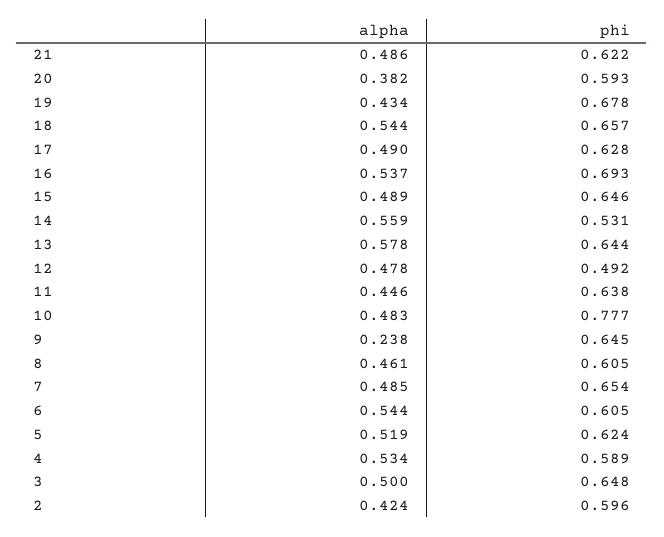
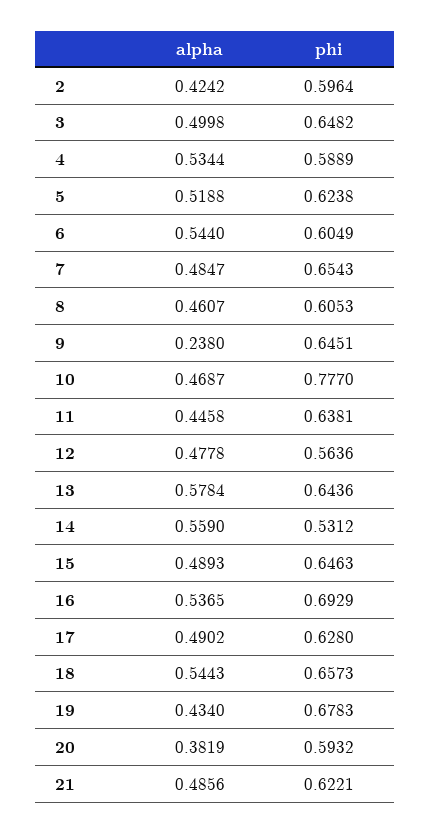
phi, 12: 0.492 -> 0.5636
alpha, 10: 0.483 -> 0.4687

